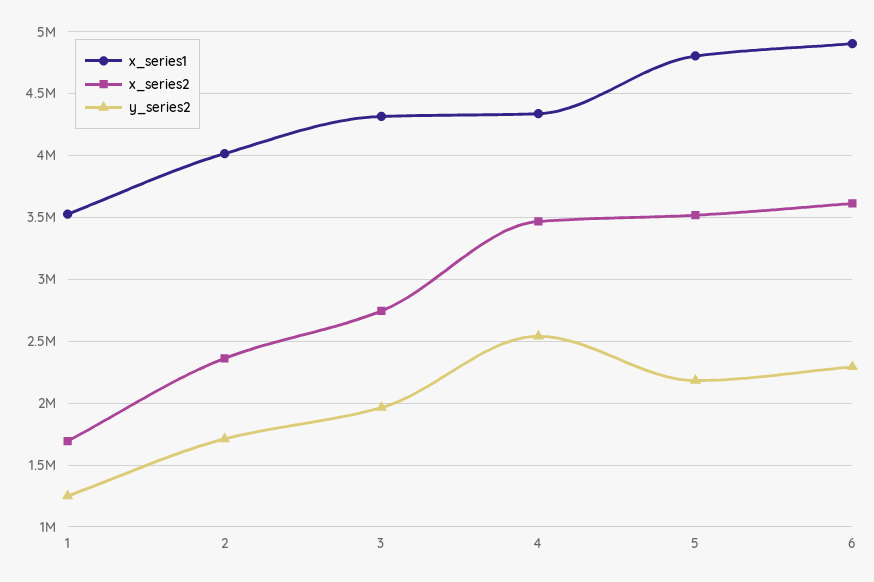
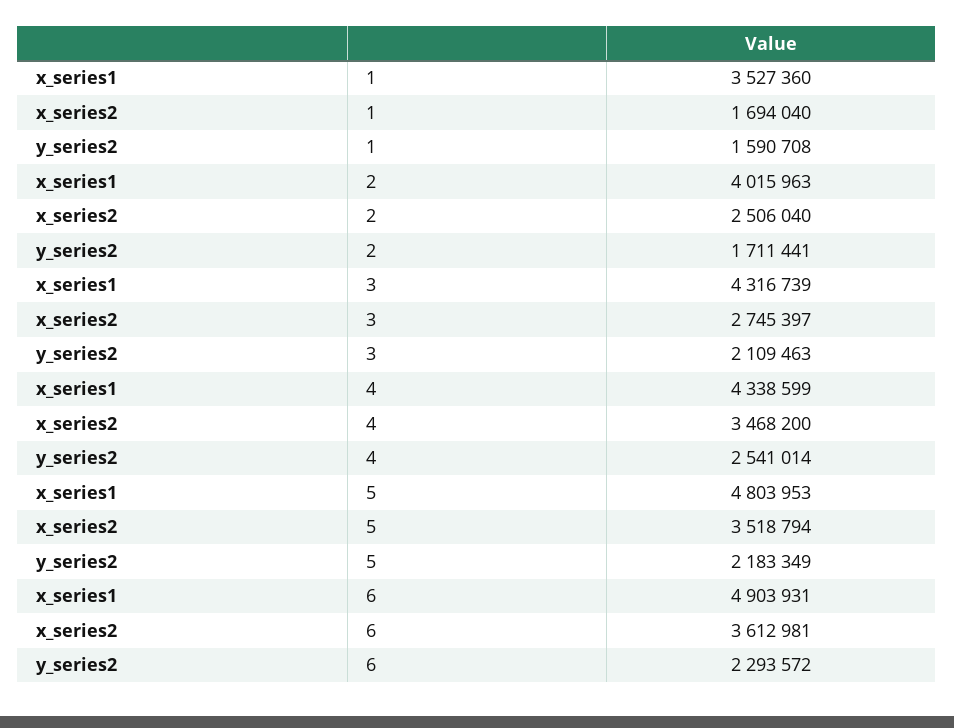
y_series2, 1: 1250000 -> 1590708
x_series2, 2: 2350000 -> 2506040
y_series2, 3: 1950000 -> 2109463

